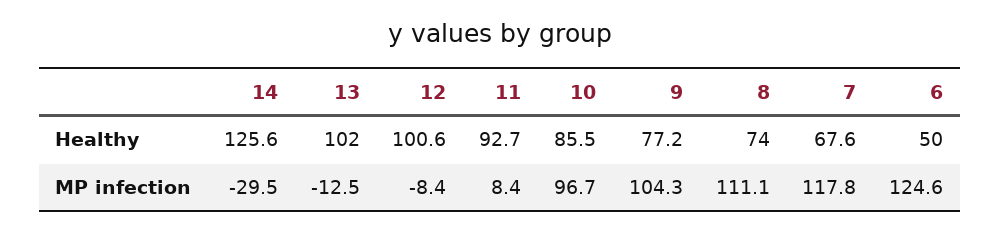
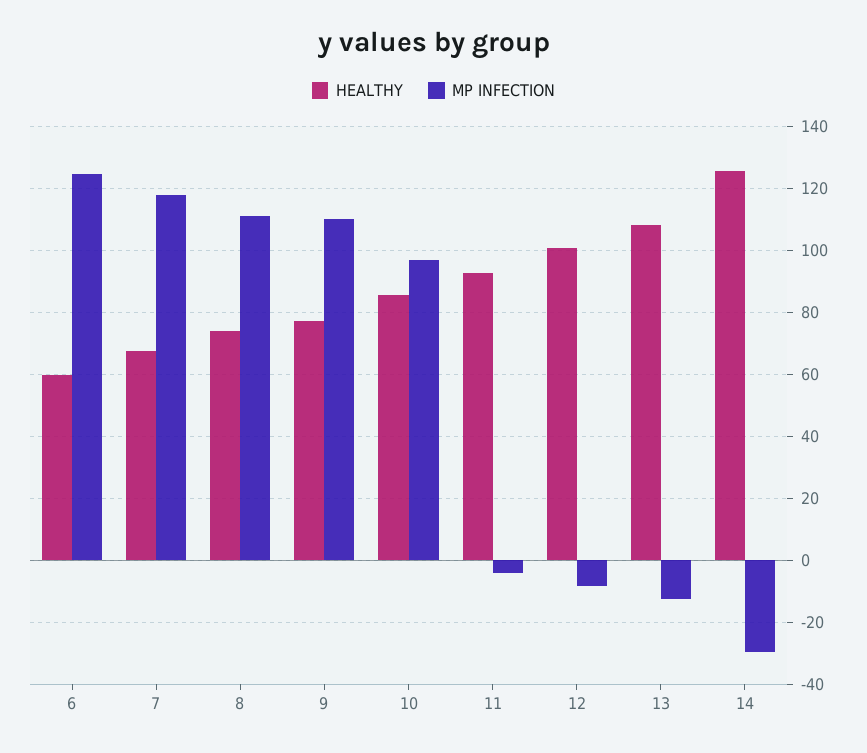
Healthy, 13: 102 -> 108
Healthy, 6: 50 -> 60
MP infection, 11: 8.4 -> -4
MP infection, 9: 104.3 -> 110

